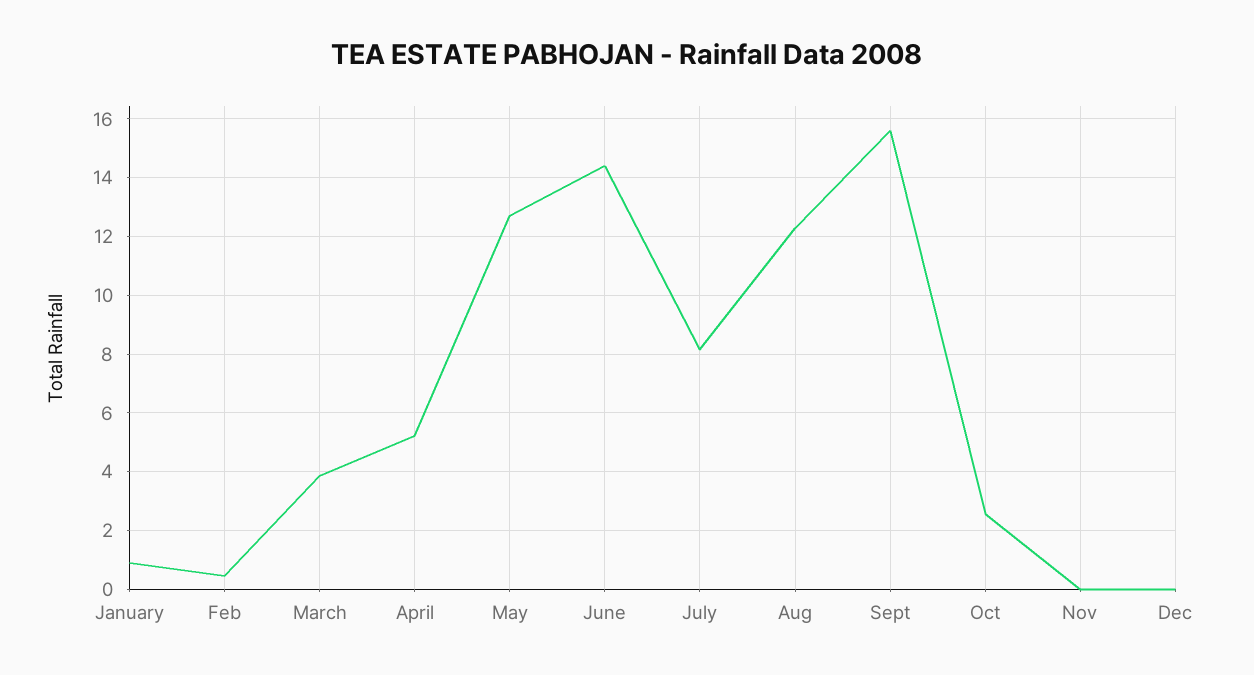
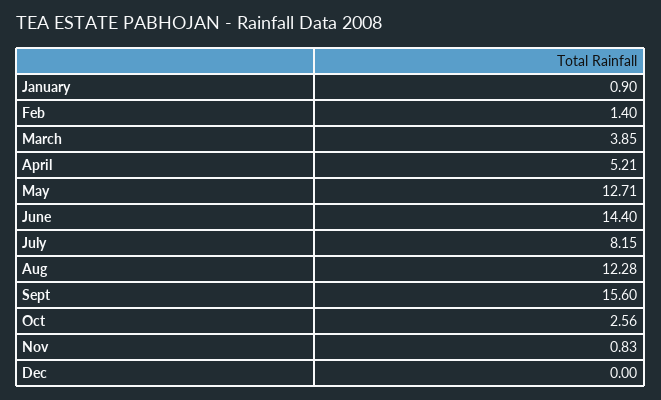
Feb: 0.5 -> 1.4
Nov: 0 -> 0.83

